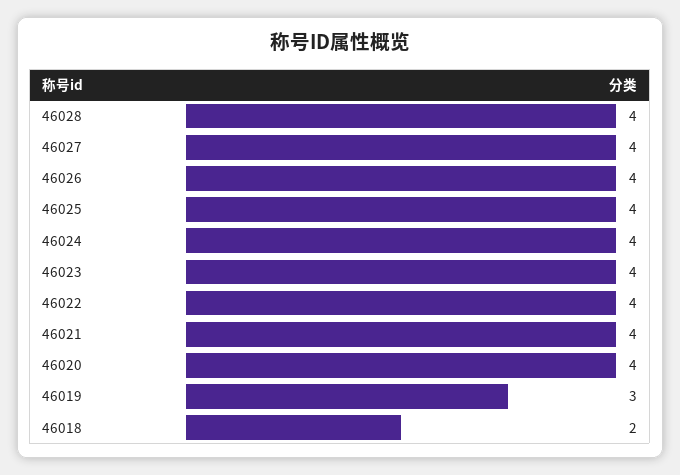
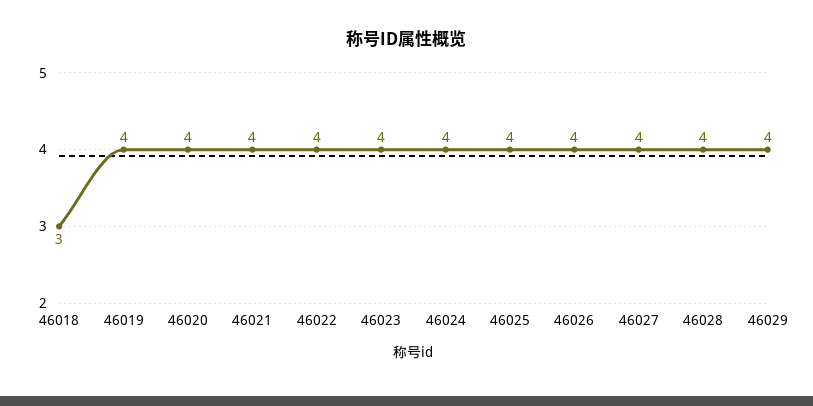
46019: 3 -> 4
46018: 2 -> 3
46029: none -> 4

